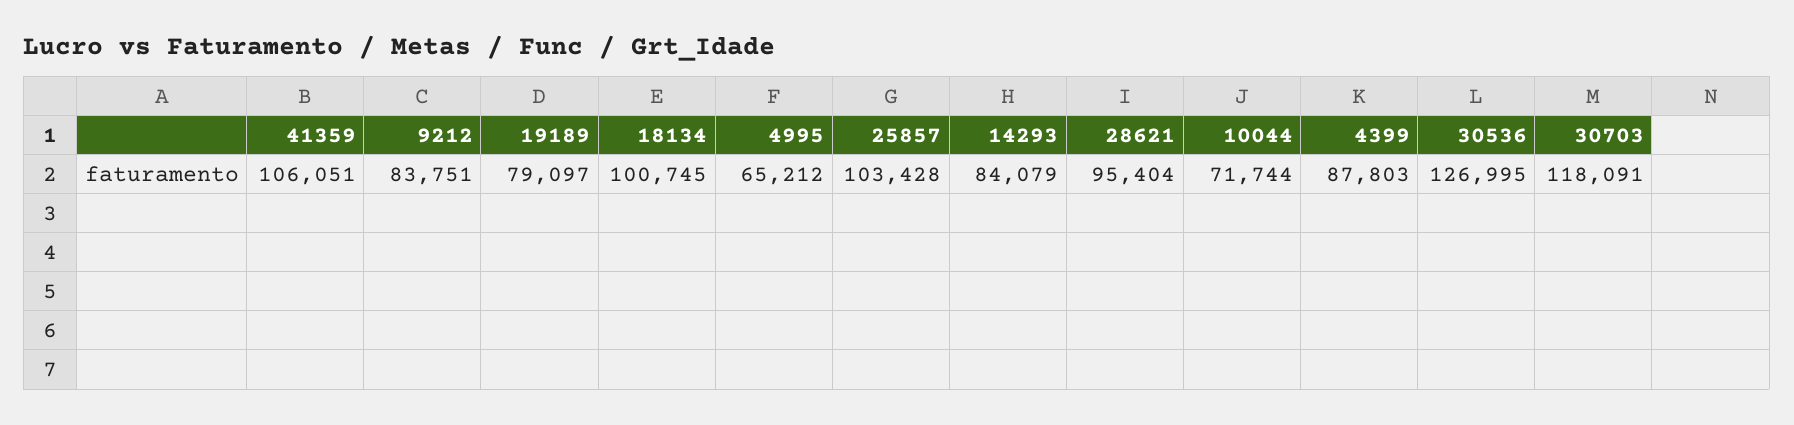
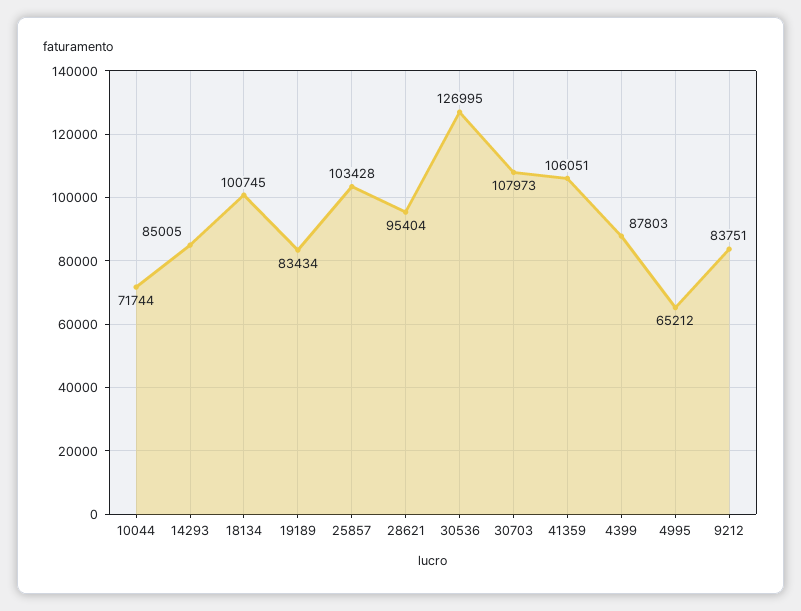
19189: 79097 -> 83434
14293: 84079 -> 85005
30703: 118091 -> 107973

